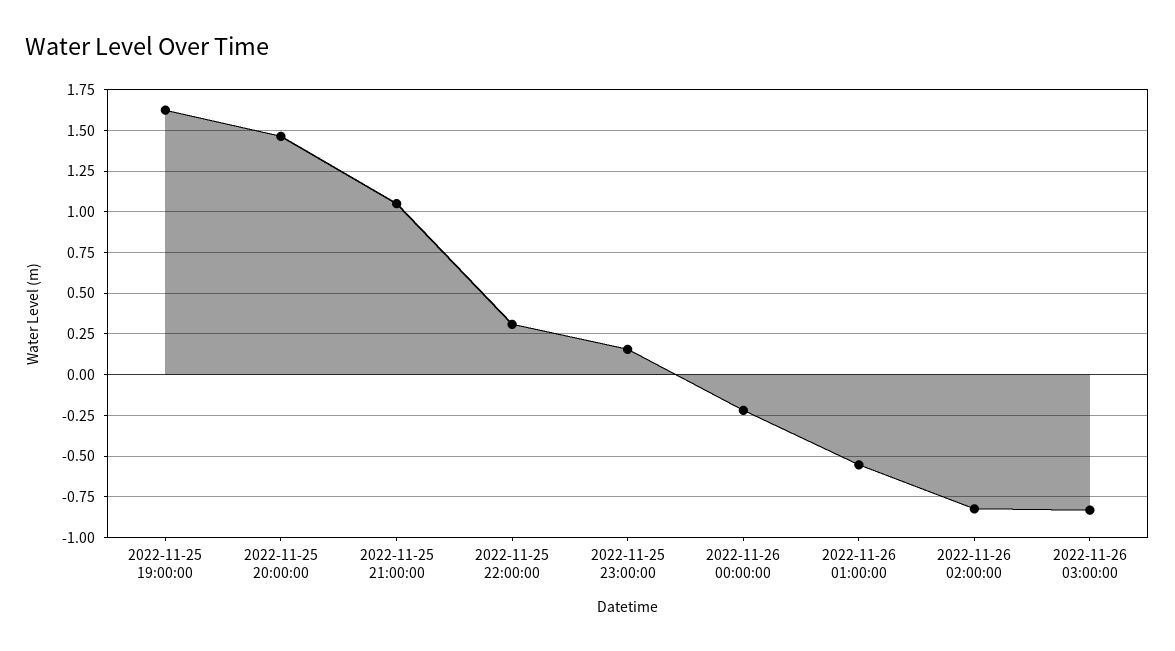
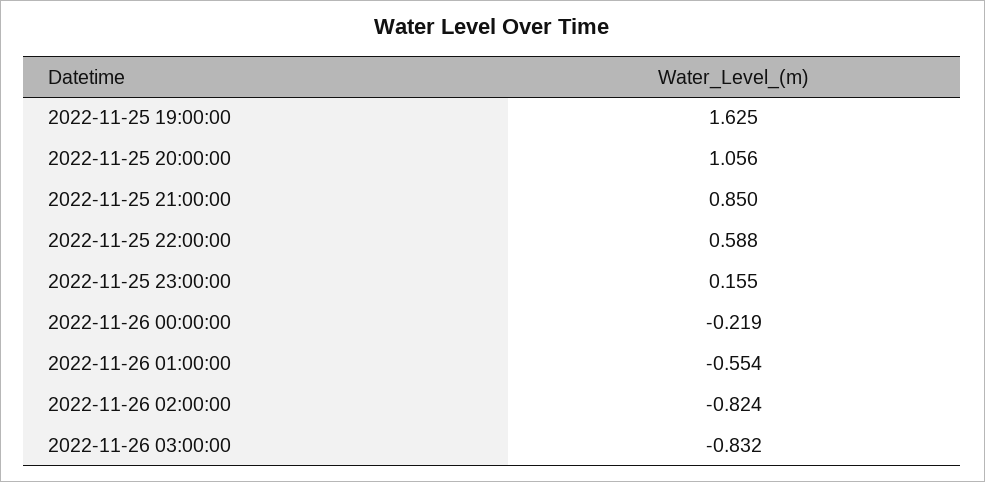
2022-11-25 20:00:00: 1.45 -> 1.056
2022-11-25 21:00:00: 1.05 -> 0.85
2022-11-25 22:00:00: 0.3 -> 0.588

